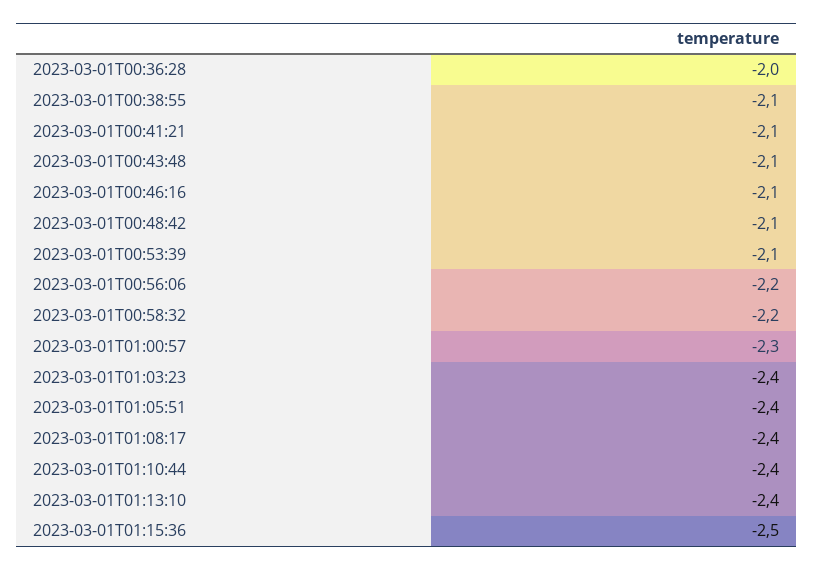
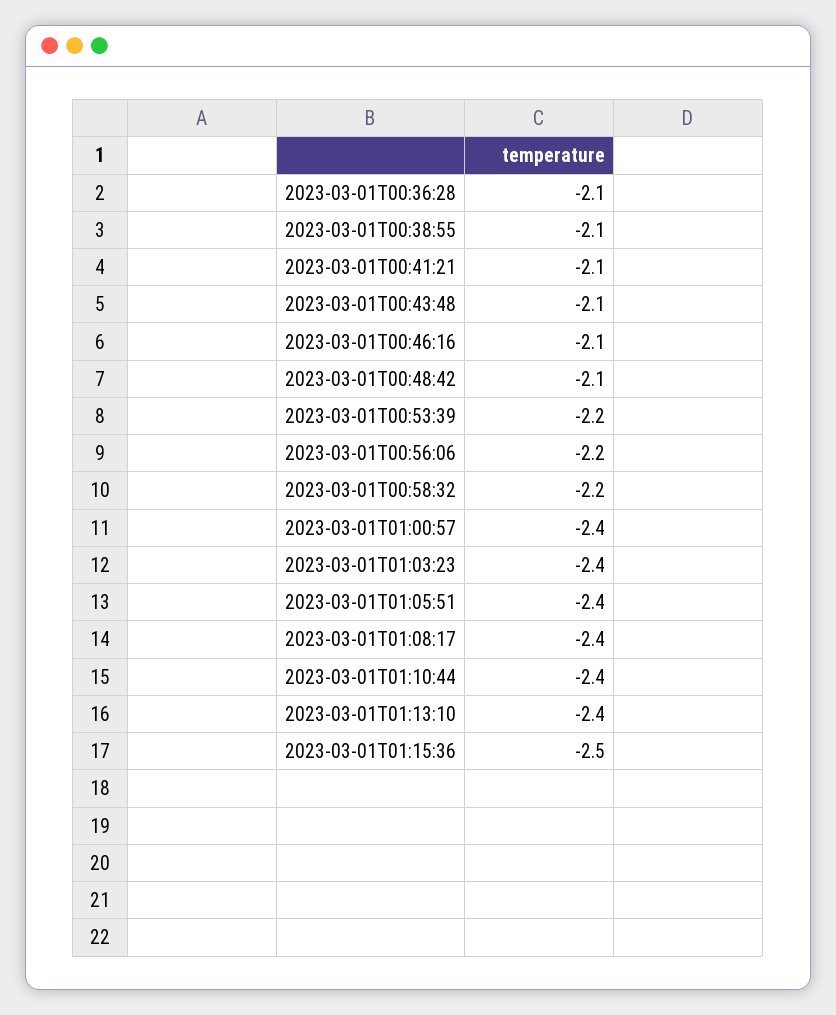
2023-03-01T00:36:28: -2 -> -2.1
2023-03-01T00:53:39: -2.1 -> -2.2
2023-03-01T01:00:57: -2.3 -> -2.4

